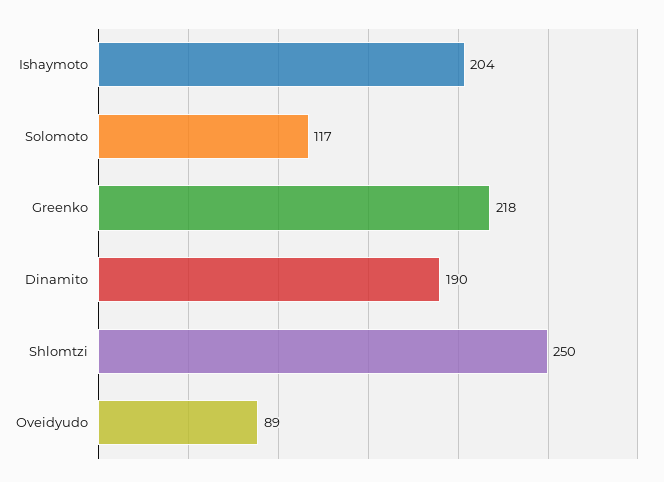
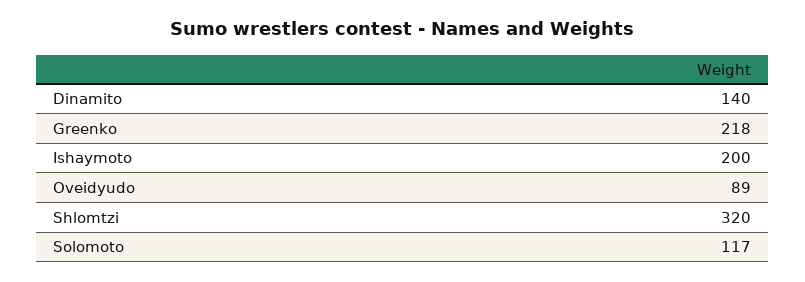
Ishaymoto: 204 -> 200
Dinamito: 190 -> 140
Shlomtzi: 250 -> 320

